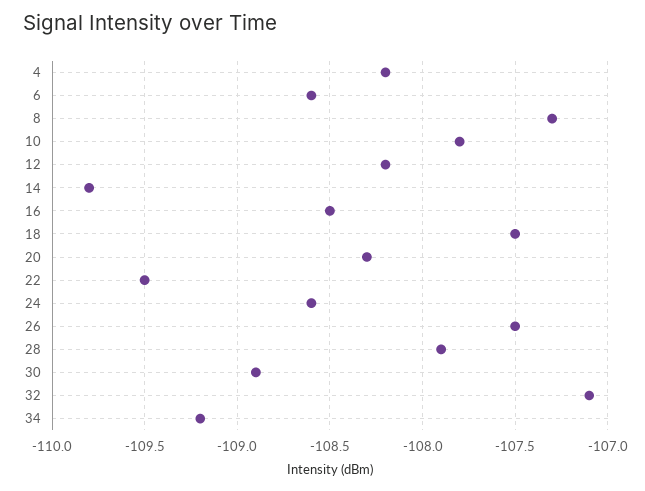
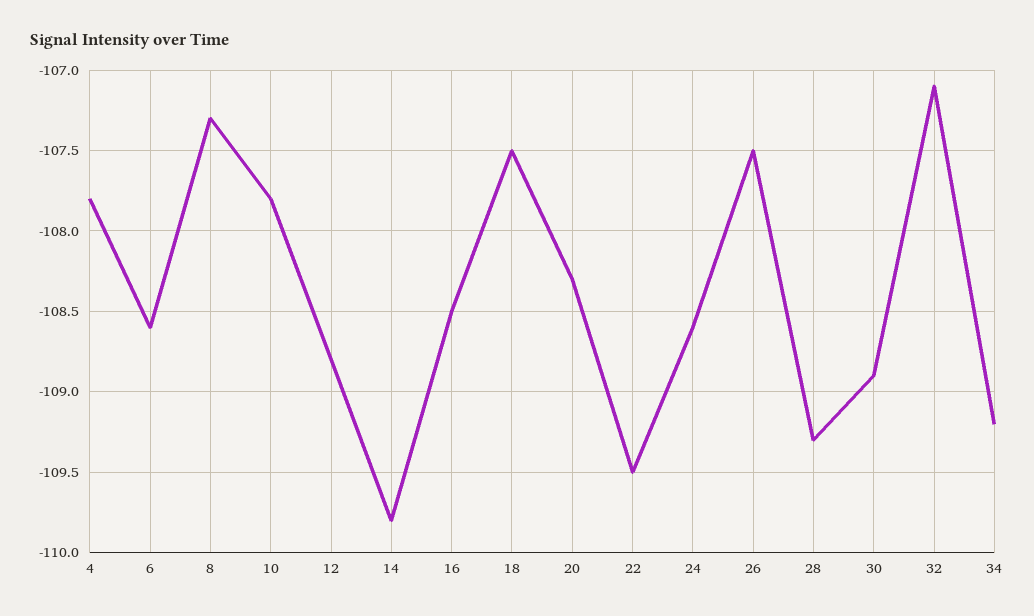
4: -108.2 -> -107.8
12: -108.2 -> -108.8
28: -107.9 -> -109.3

